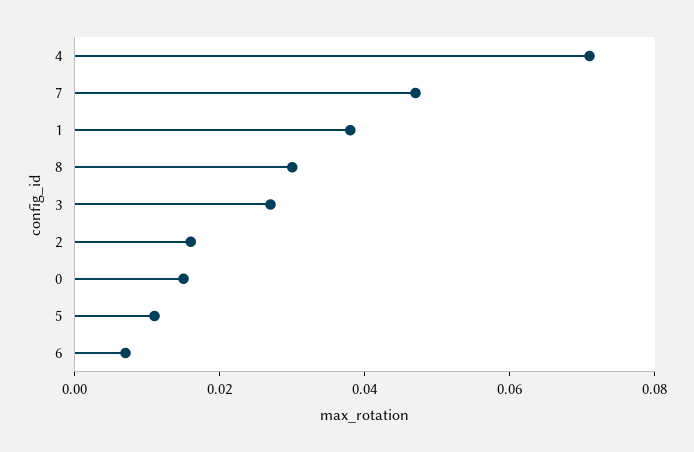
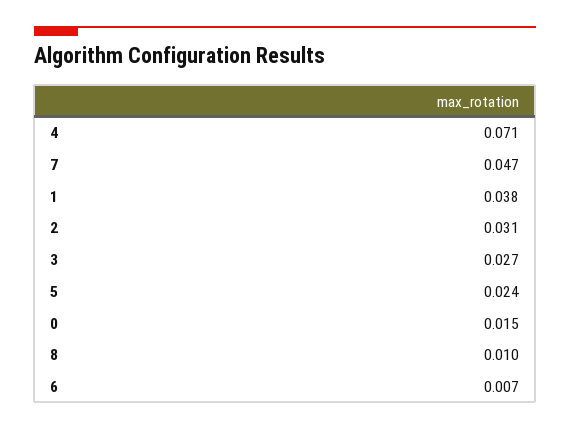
8: 0.03 -> 0.01
2: 0.015 -> 0.031
5: 0.01 -> 0.024

